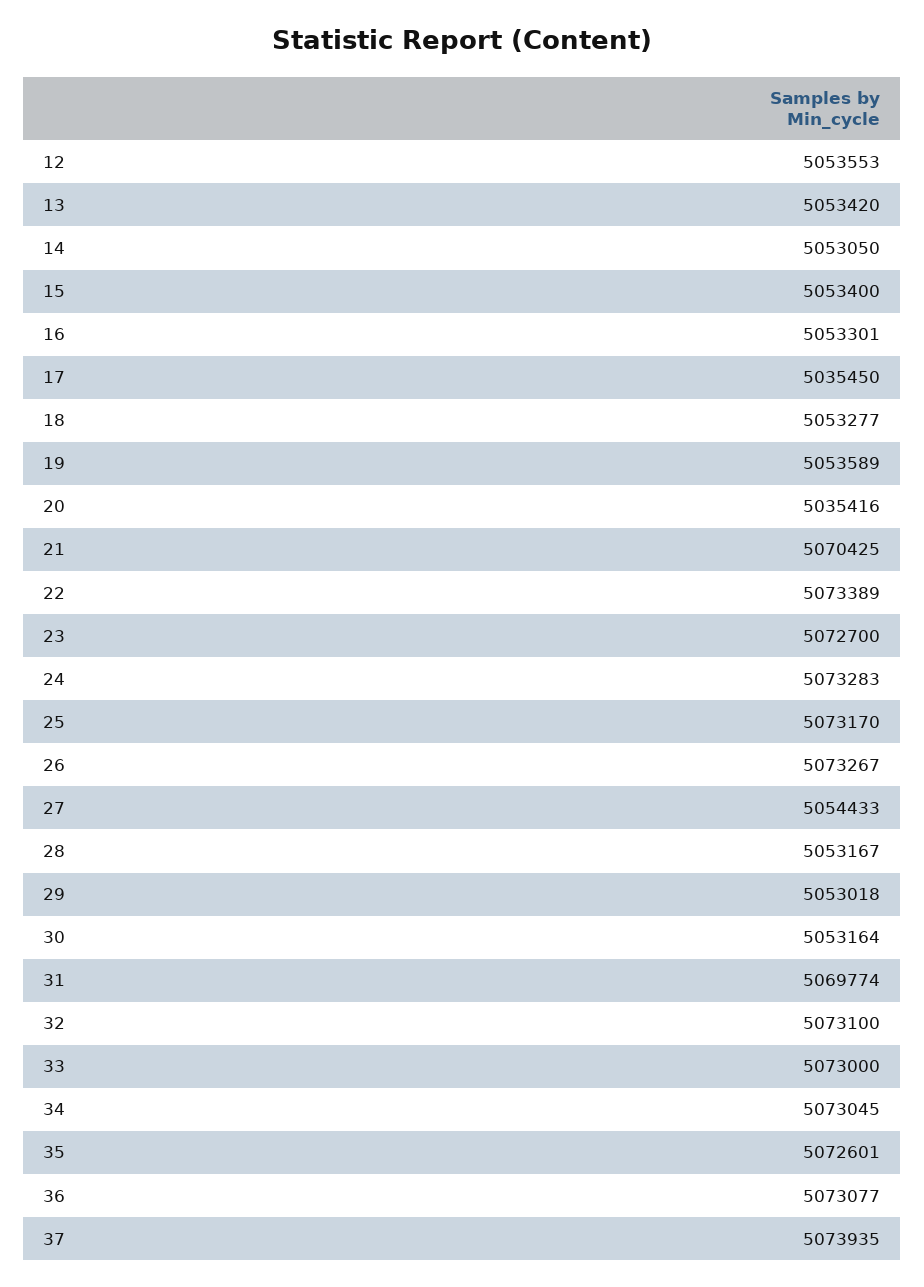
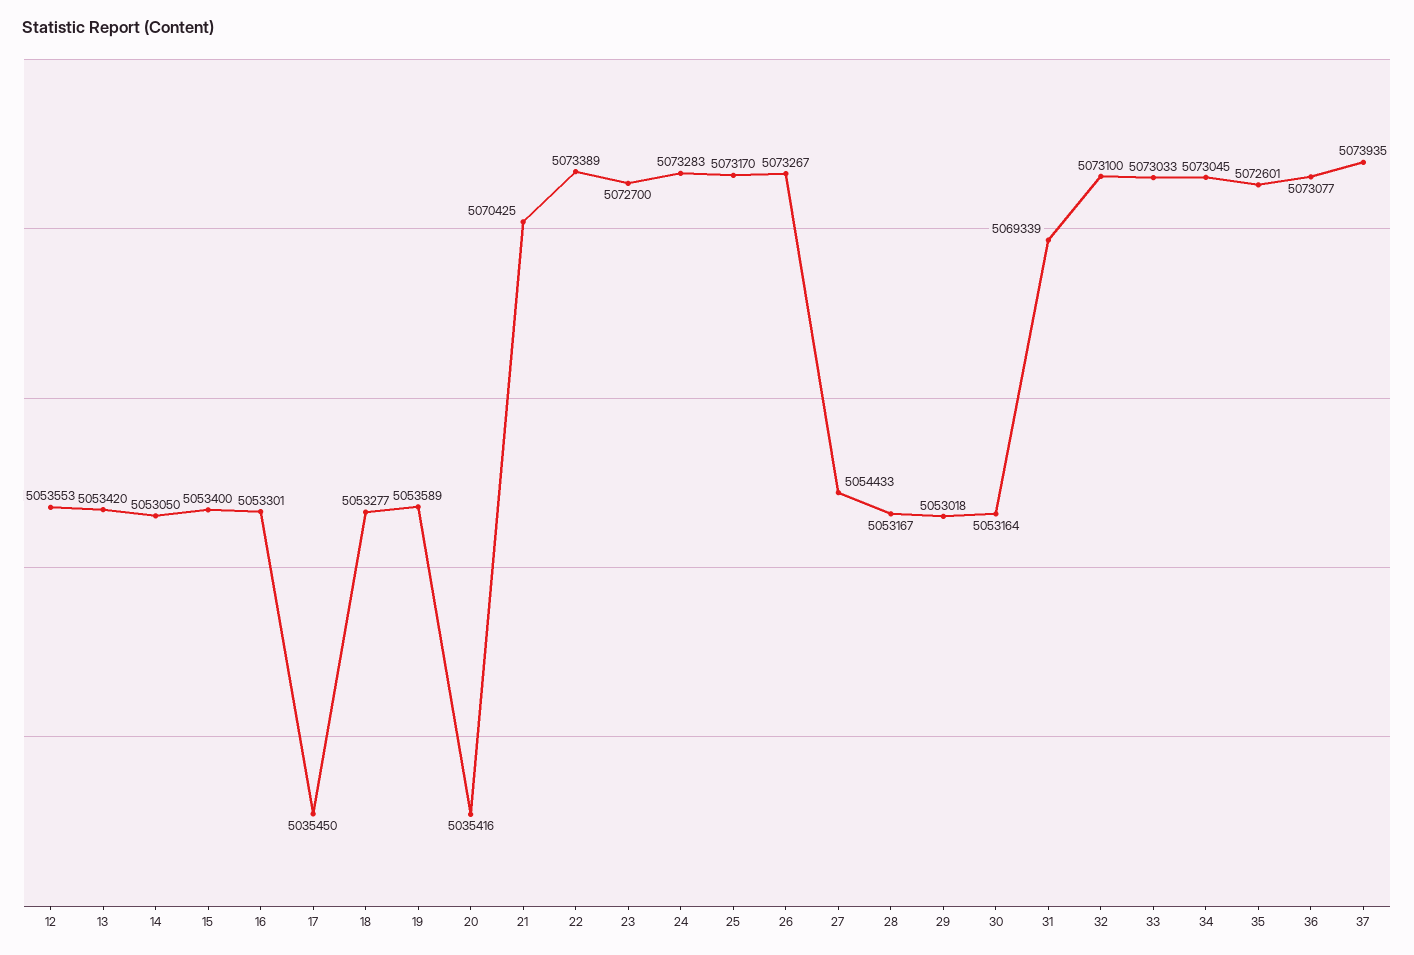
31: 5069774 -> 5069339
33: 5073000 -> 5073033

